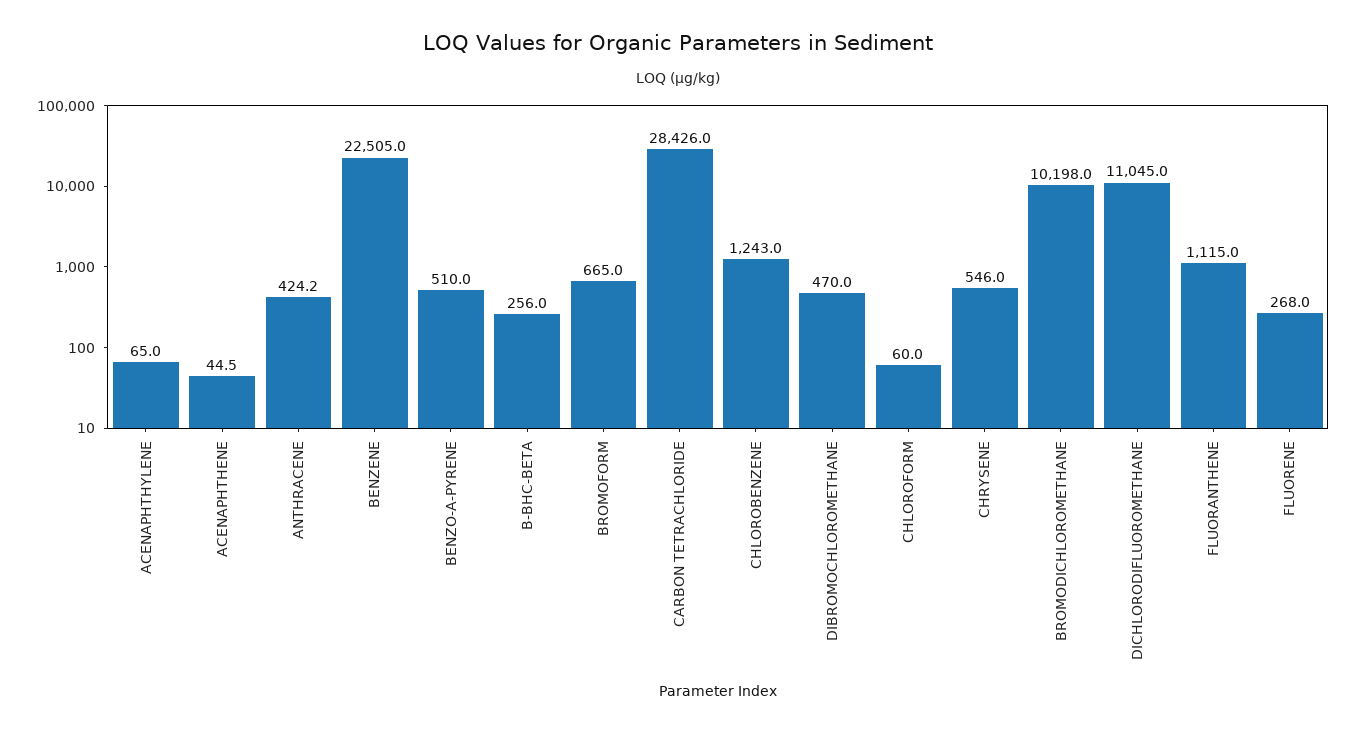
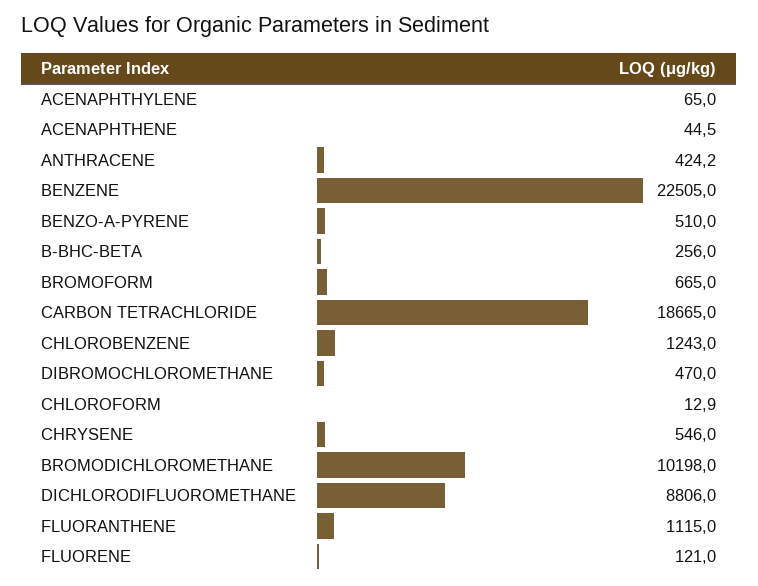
CARBON TETRACHLORIDE: 28426 -> 18665
CHLOROFORM: 60 -> 12.9
DICHLORODIFLUOROMETHANE: 11045 -> 8806
FLUORENE: 268 -> 121

